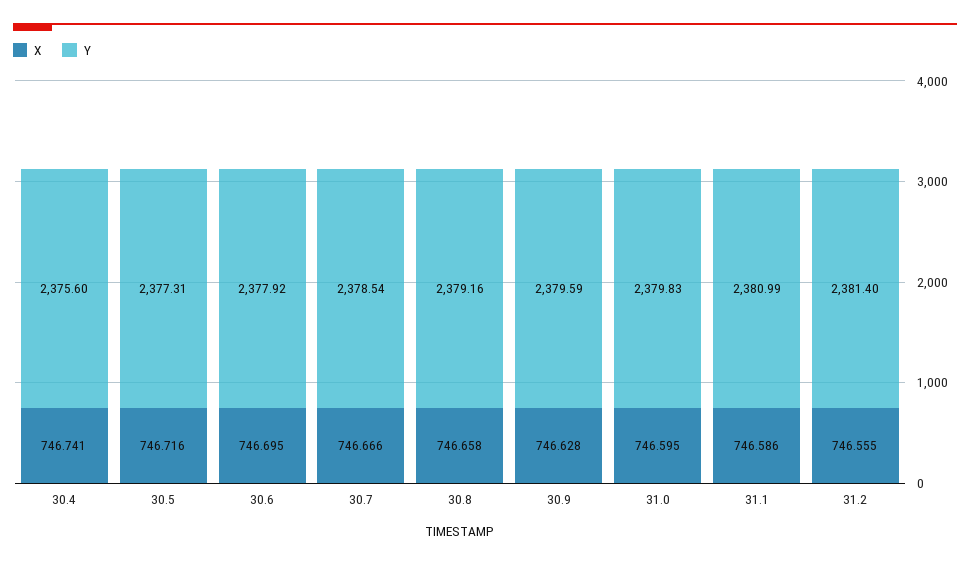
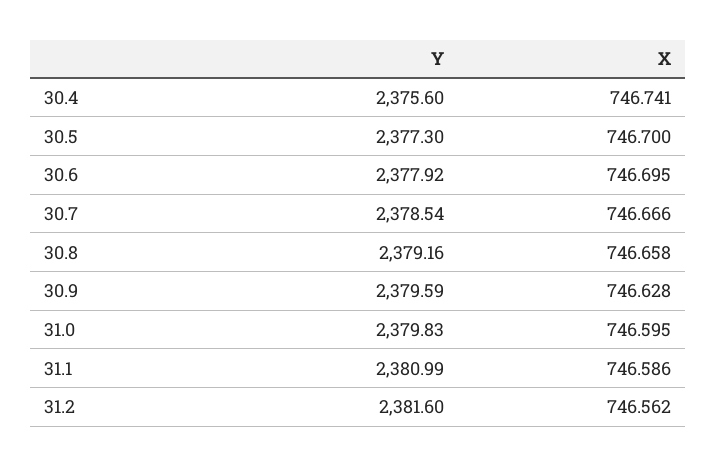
X, 30.5: 746.716 -> 746.7
Y, 30.5: 2377.31 -> 2377.3
X, 31.2: 746.555 -> 746.562
Y, 31.2: 2381.4 -> 2381.6

